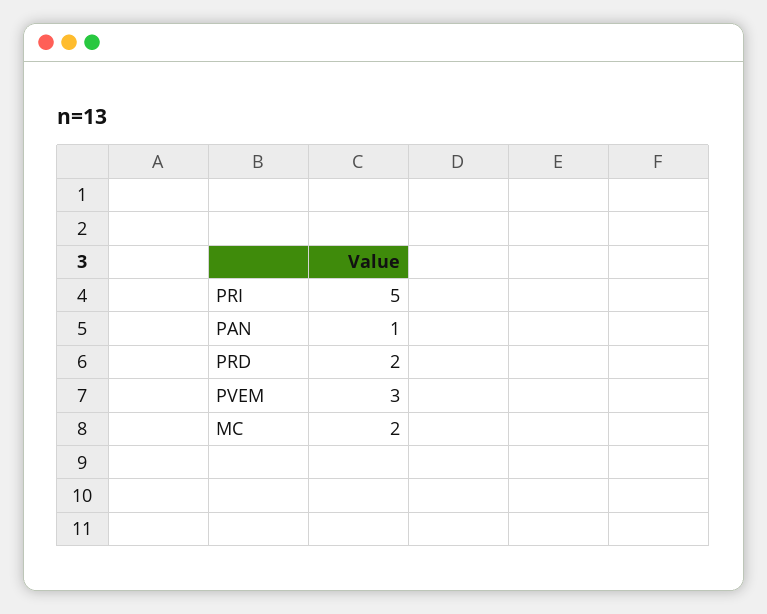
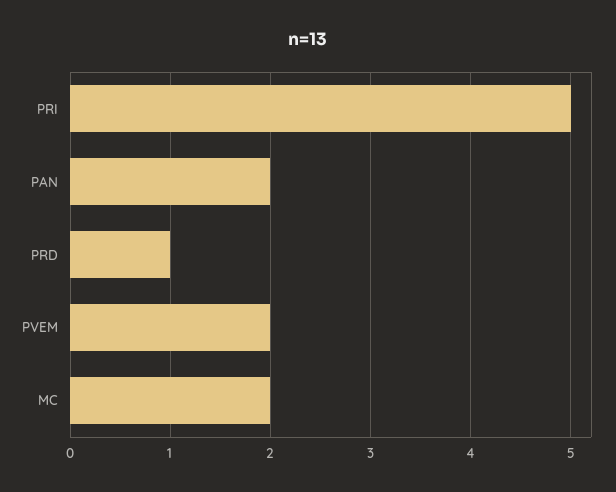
PAN: 1 -> 2
PRD: 2 -> 1
PVEM: 3 -> 2

